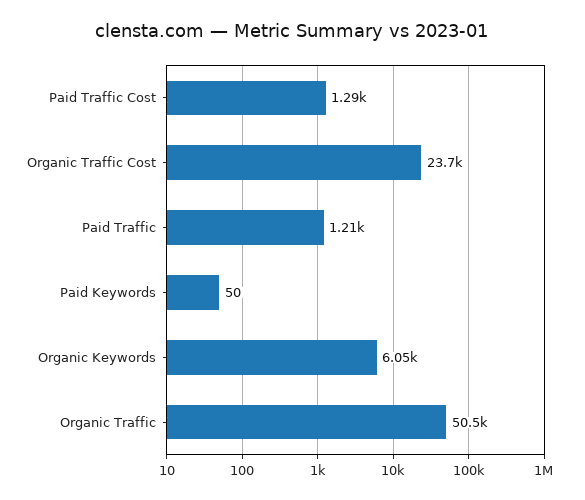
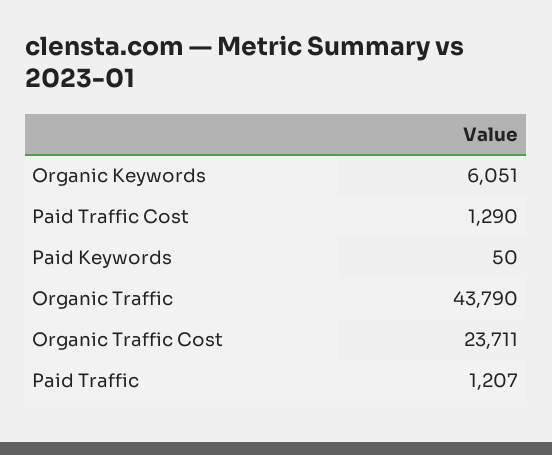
Organic Traffic: 50500 -> 43790

